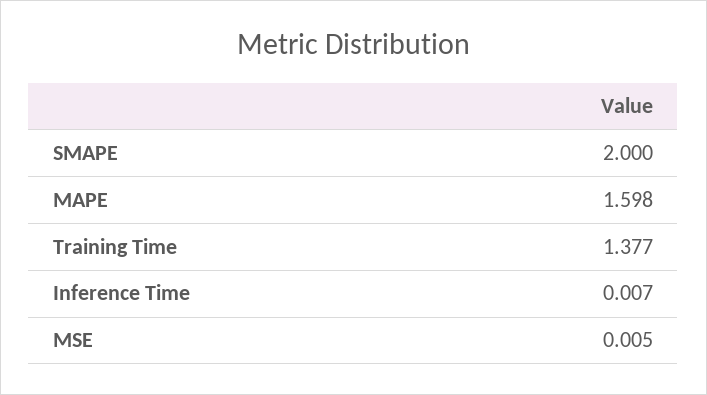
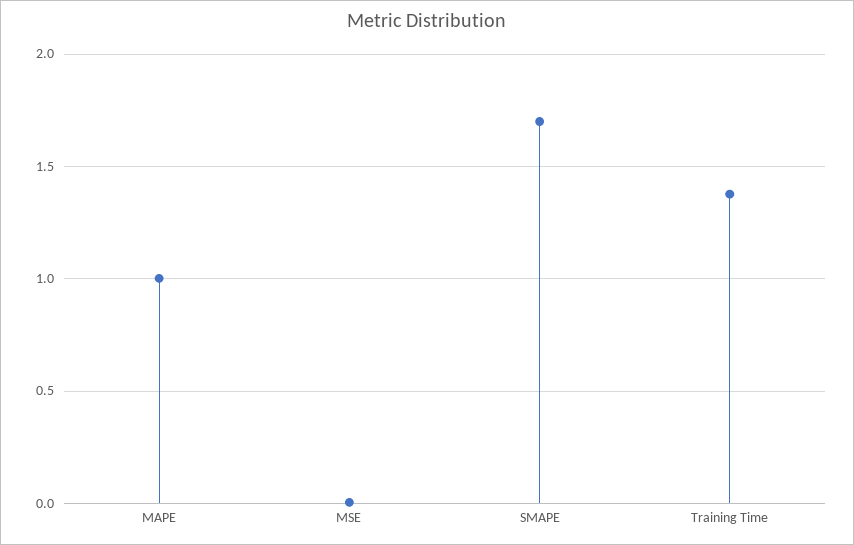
SMAPE: 2 -> 1.7
MAPE: 1.598 -> 1
Inference Time: 0.007 -> none

